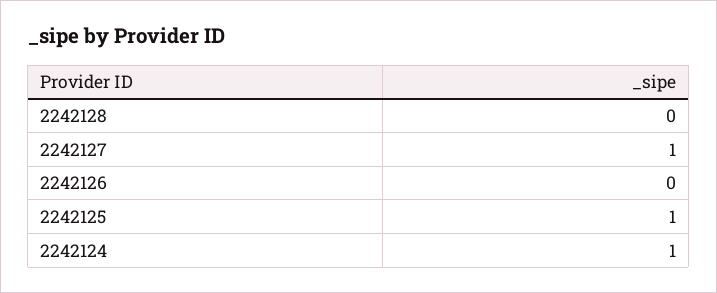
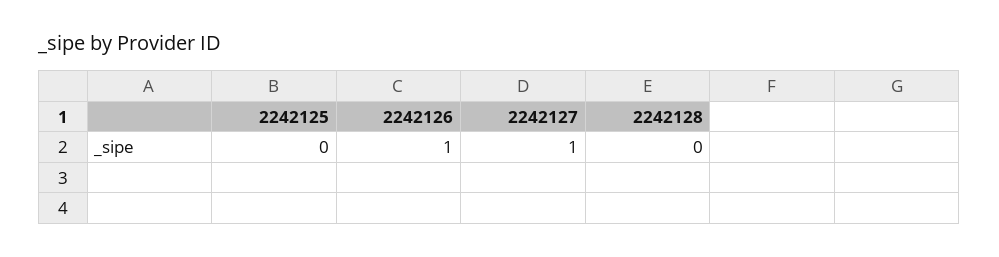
2242126: 0 -> 1
2242125: 1 -> 0
2242124: 1 -> none

